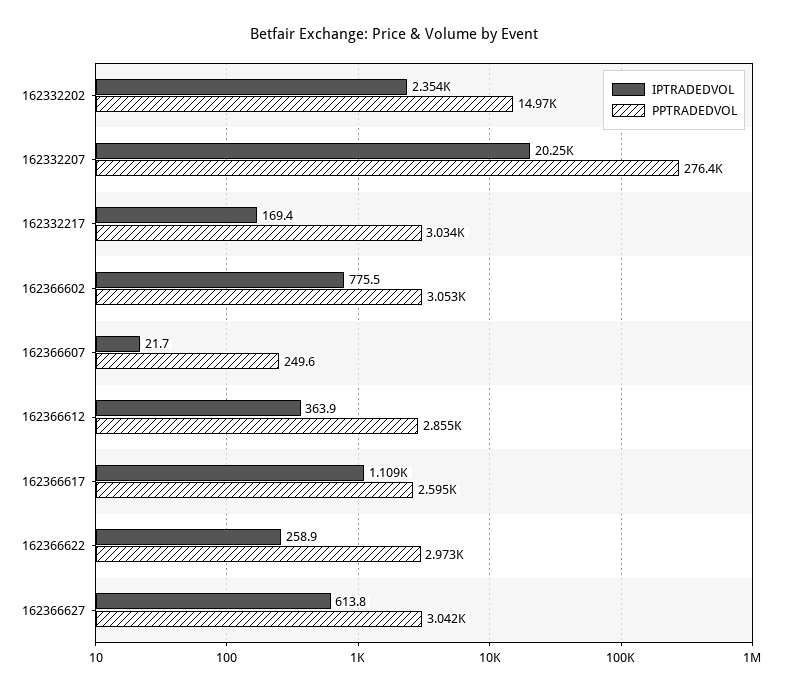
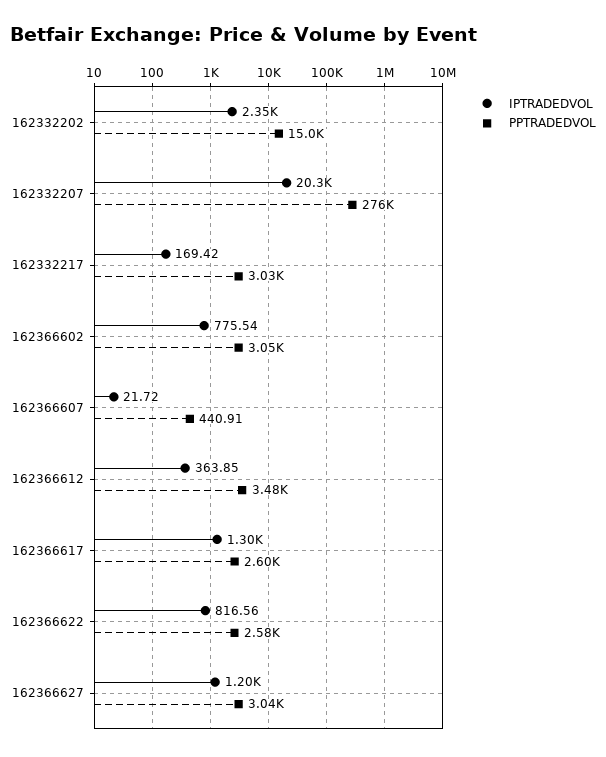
PPTRADEDVOL, 162366607: 249.6 -> 440.91
PPTRADEDVOL, 162366612: 2855 -> 3480
IPTRADEDVOL, 162366617: 1109 -> 1300
IPTRADEDVOL, 162366622: 258.9 -> 816.56
PPTRADEDVOL, 162366622: 2973 -> 2580
IPTRADEDVOL, 162366627: 613.8 -> 1200

